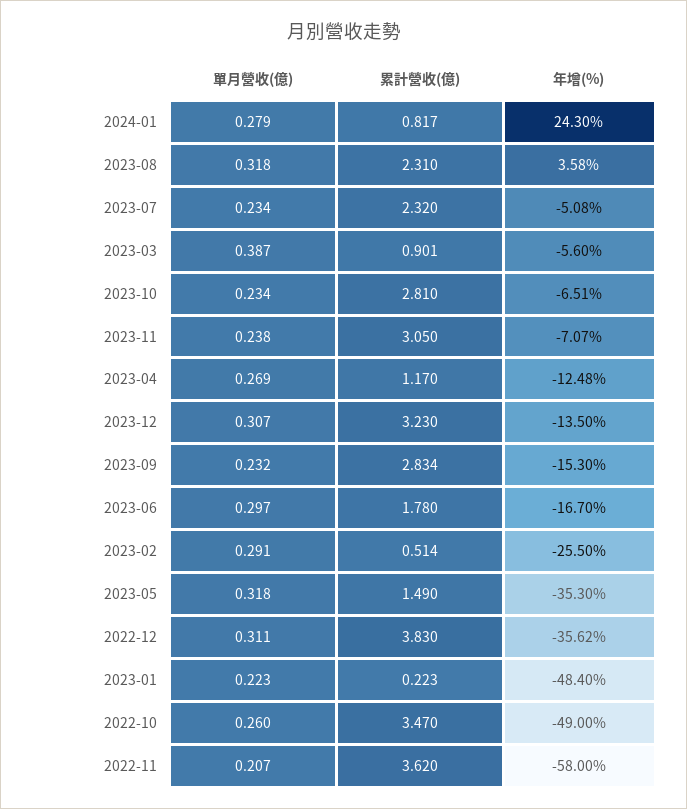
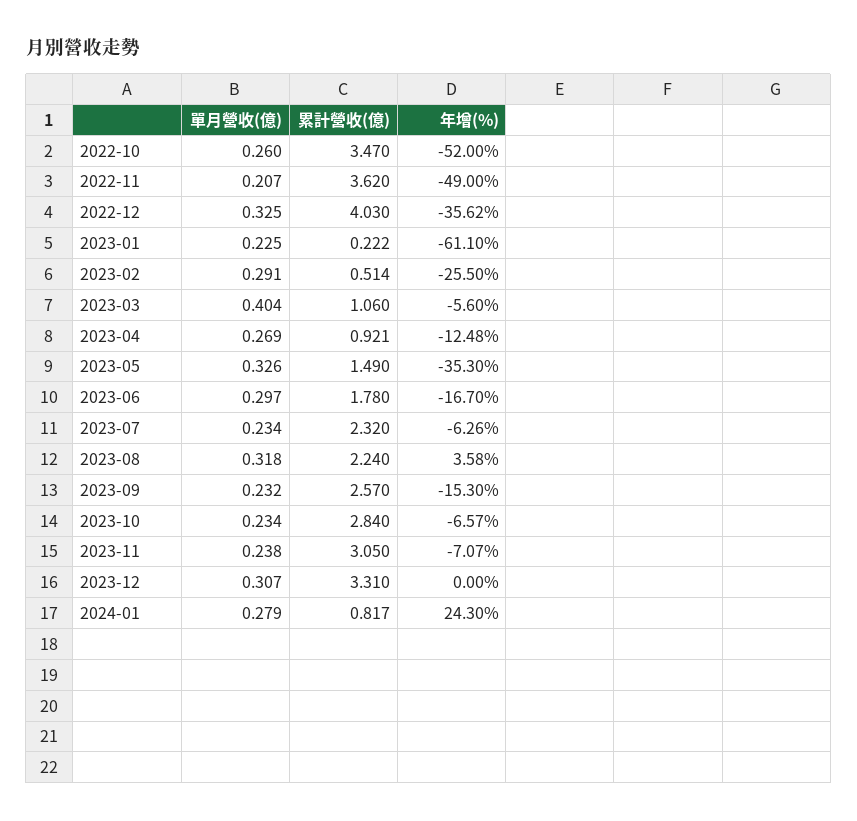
累計營收(億), 2023-08: 2.31 -> 2.24
年增(%), 2023-07: -5.08 -> -6.26
單月營收(億), 2023-03: 0.387 -> 0.404
累計營收(億), 2023-03: 0.901 -> 1.06
累計營收(億), 2023-10: 2.81 -> 2.84
年增(%), 2023-10: -6.51 -> -6.57
累計營收(億), 2023-04: 1.17 -> 0.921
累計營收(億), 2023-12: 3.23 -> 3.31
年增(%), 2023-12: -13.5 -> 0
累計營收(億), 2023-09: 2.834 -> 2.57
單月營收(億), 2023-05: 0.318 -> 0.326
單月營收(億), 2022-12: 0.311 -> 0.325
累計營收(億), 2022-12: 3.83 -> 4.03
單月營收(億), 2023-01: 0.223 -> 0.225
累計營收(億), 2023-01: 0.223 -> 0.222
年增(%), 2023-01: -48.4 -> -61.1
年增(%), 2022-10: -49 -> -52
年增(%), 2022-11: -58 -> -49

